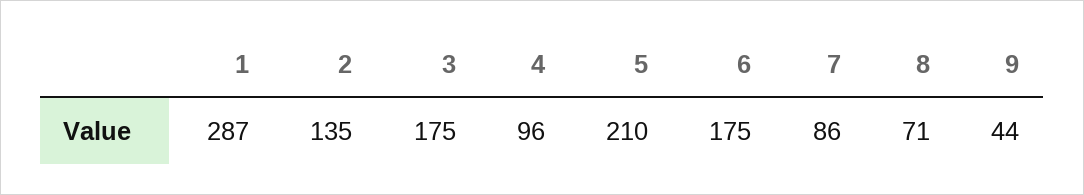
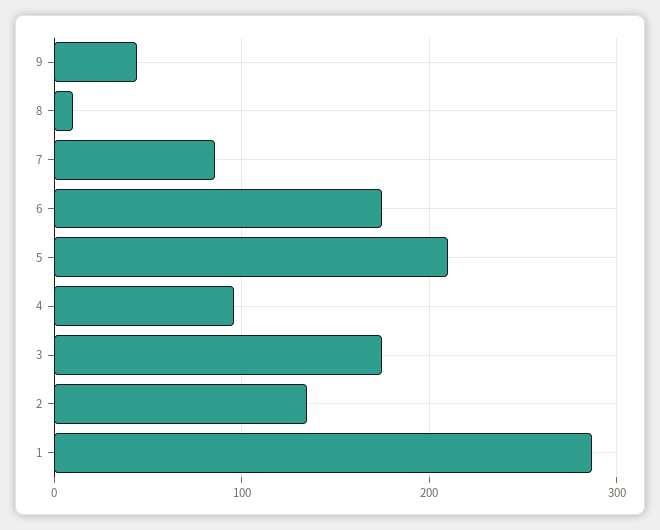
8: 71 -> 10

